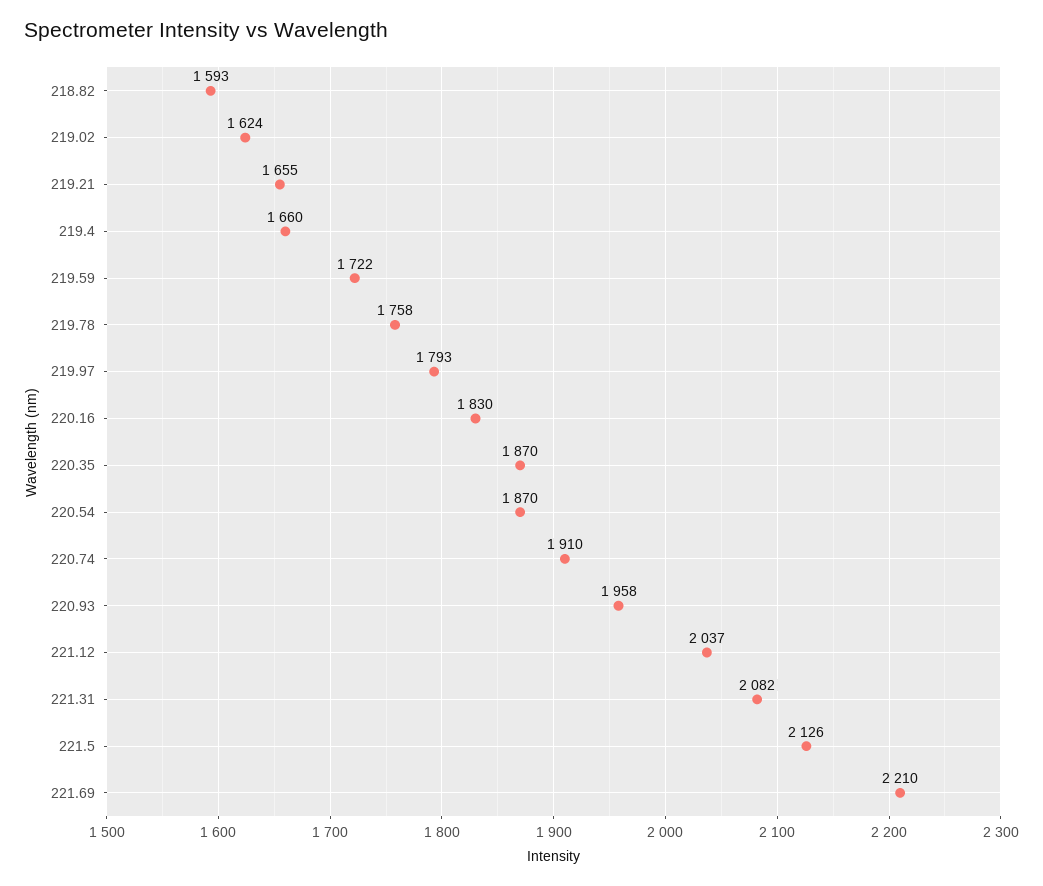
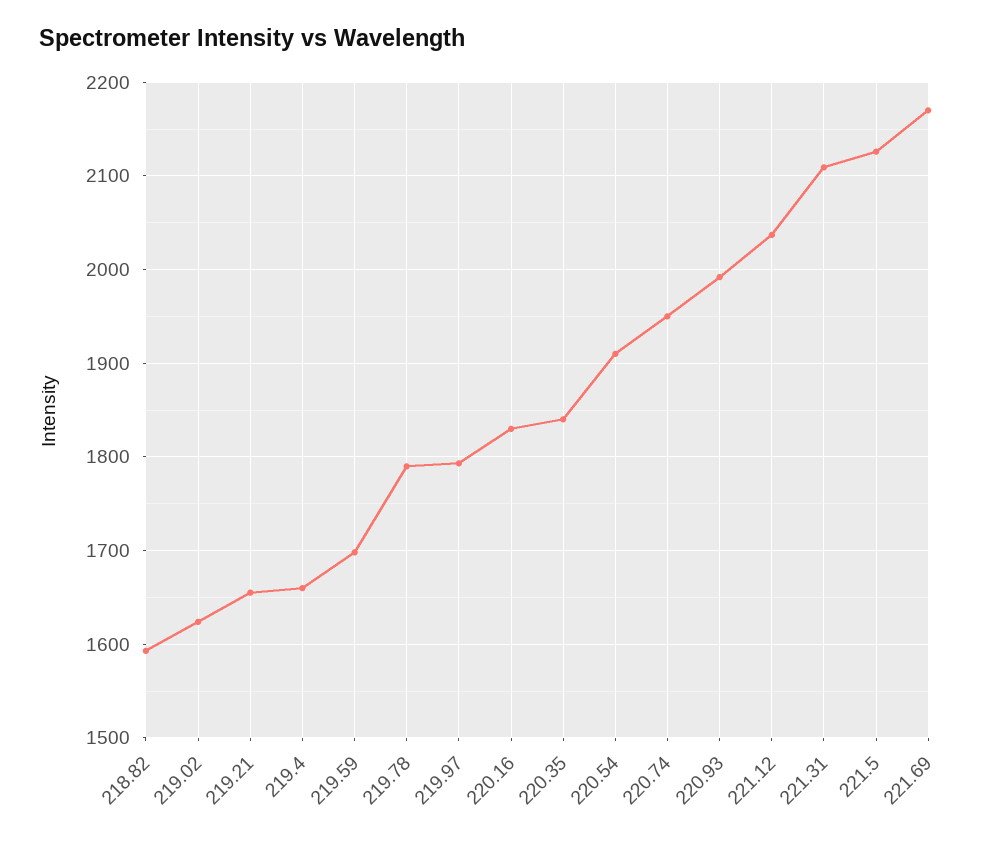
219.59: 1722 -> 1700
219.78: 1758 -> 1790
220.35: 1870 -> 1840
220.54: 1870 -> 1910
220.74: 1910 -> 1950
220.93: 1958 -> 1990
221.31: 2082 -> 2110
221.69: 2210 -> 2170

